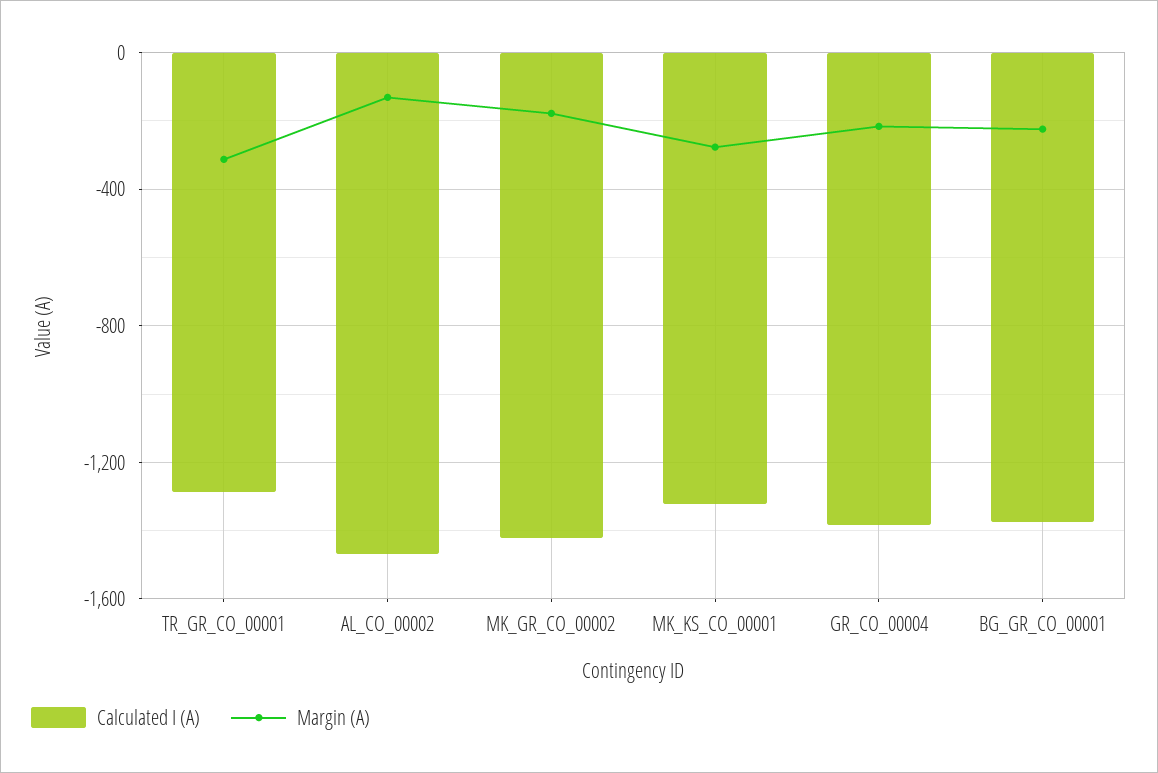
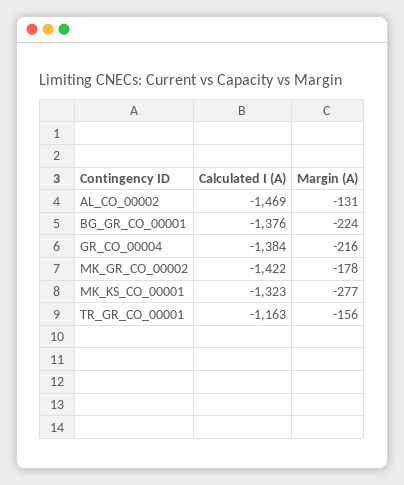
Calculated I (A), TR_GR_CO_00001: -1300 -> -1163
Margin (A), TR_GR_CO_00001: -300 -> -156

